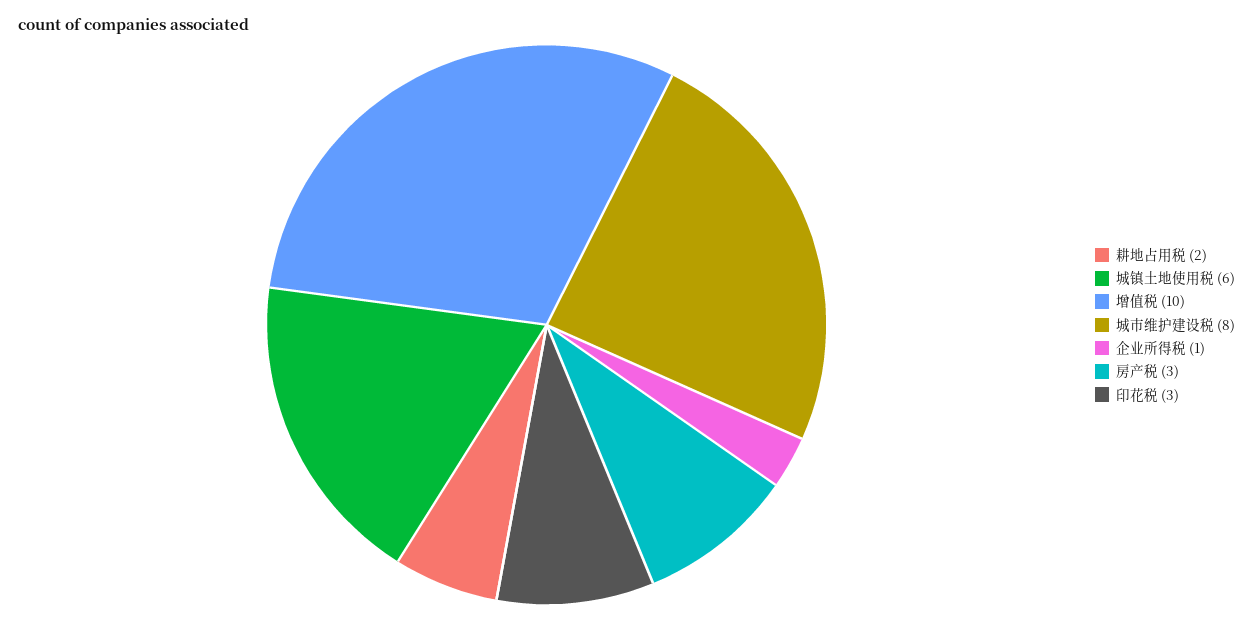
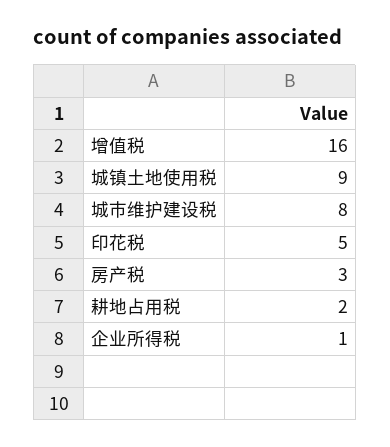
城镇土地使用税: 6 -> 9
增值税: 10 -> 16
印花税: 3 -> 5

